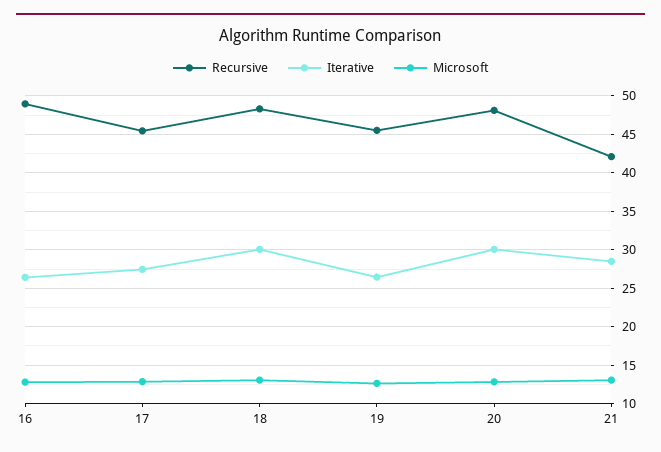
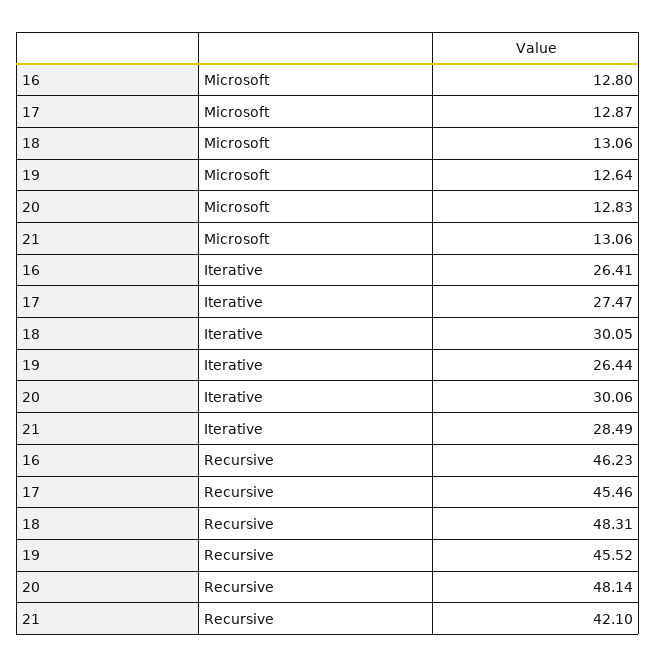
Recursive, 16: 49 -> 46.23

